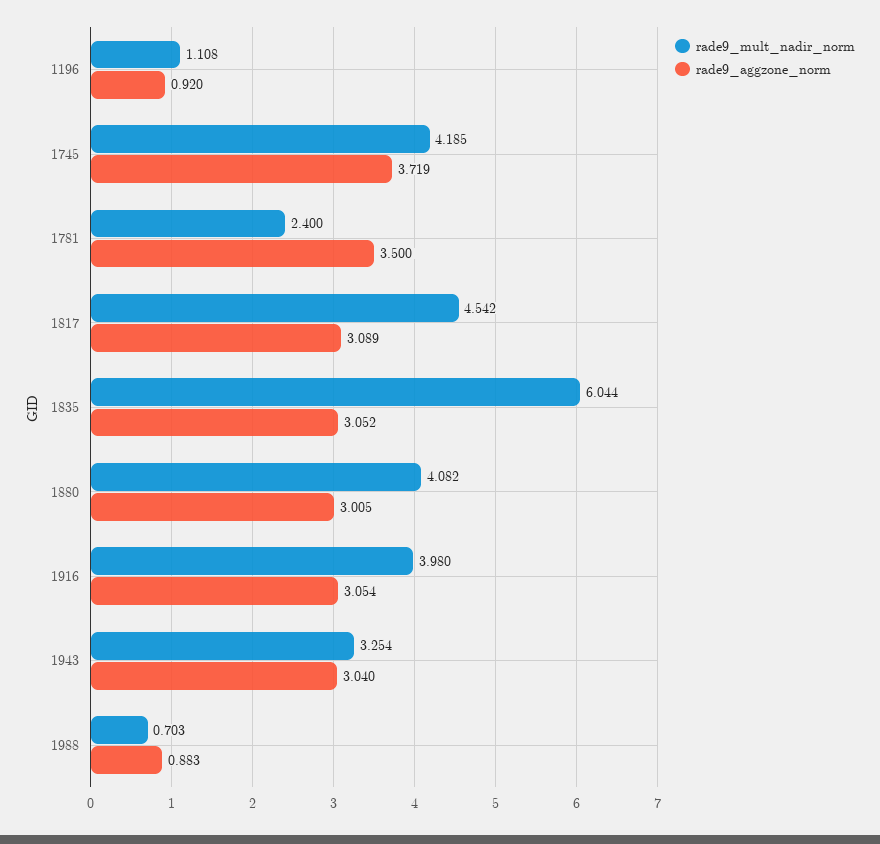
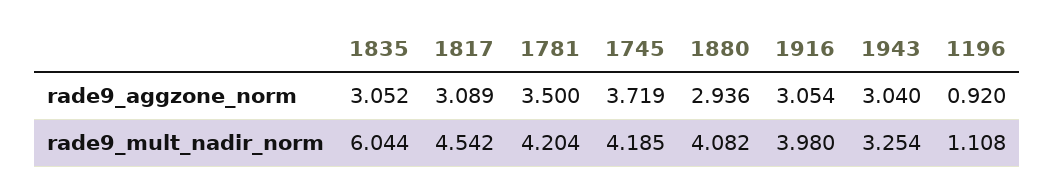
rade9_mult_nadir_norm, 1781: 2.4 -> 4.204
rade9_aggzone_norm, 1880: 3.005 -> 2.936
rade9_mult_nadir_norm, 1988: 0.703 -> none
rade9_aggzone_norm, 1988: 0.883 -> none

